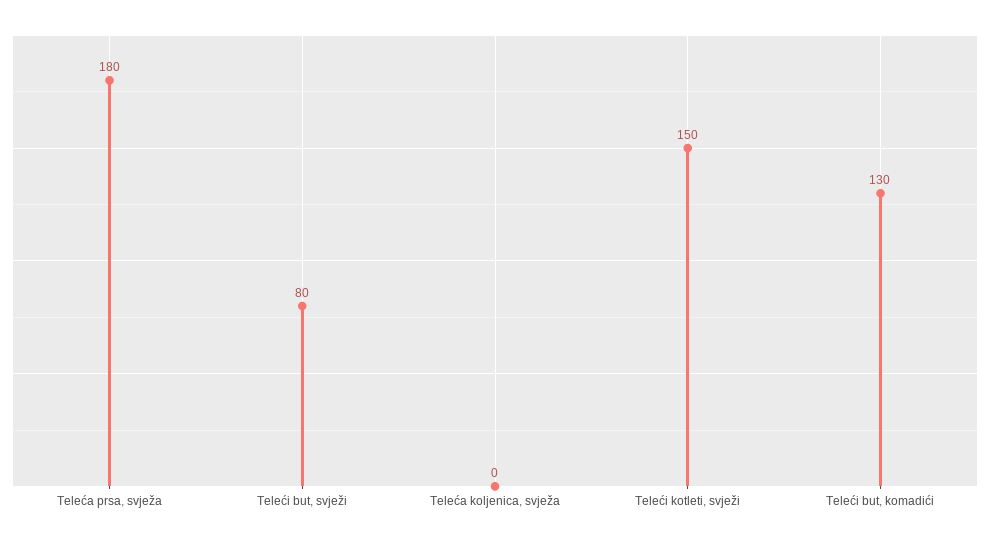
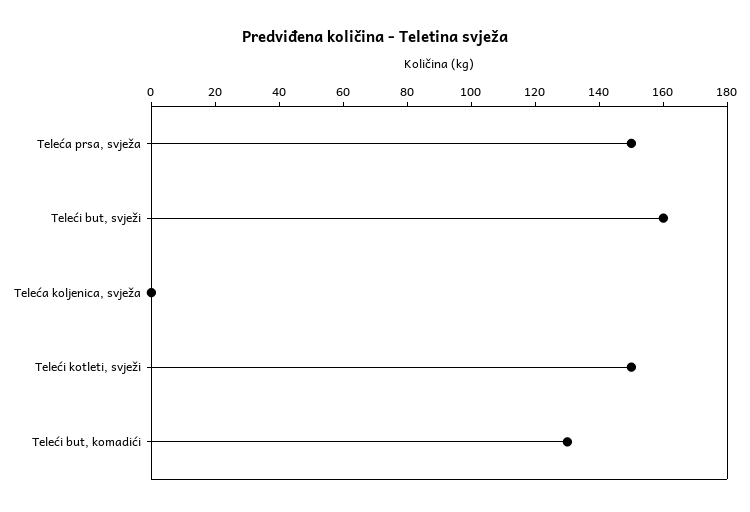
Teleća prsa, svježa: 180 -> 150
Teleći but, svježi: 80 -> 160

